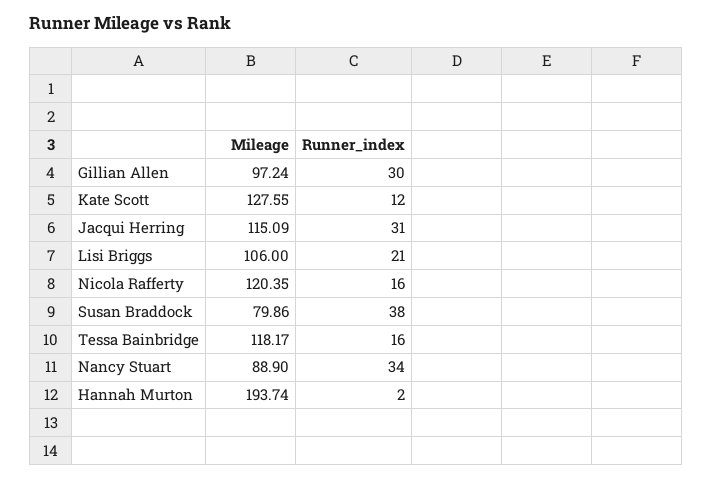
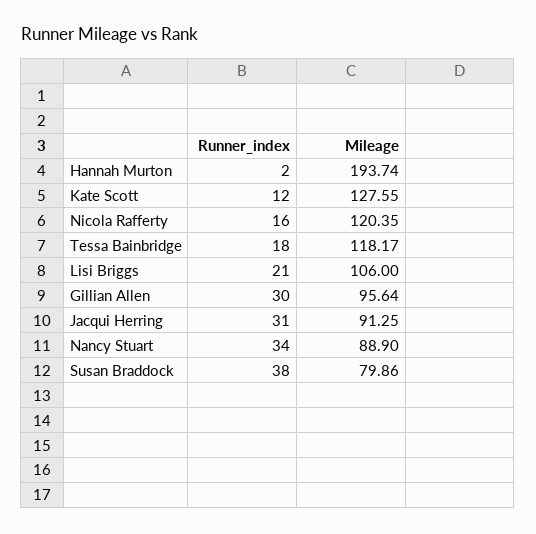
Mileage, Gillian Allen: 97.24 -> 95.64
Mileage, Jacqui Herring: 115.09 -> 91.25
Runner_index, Tessa Bainbridge: 16 -> 18

